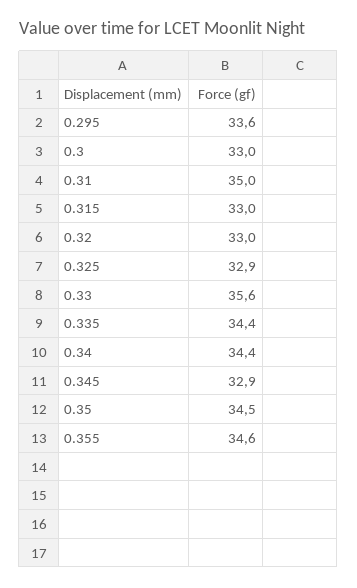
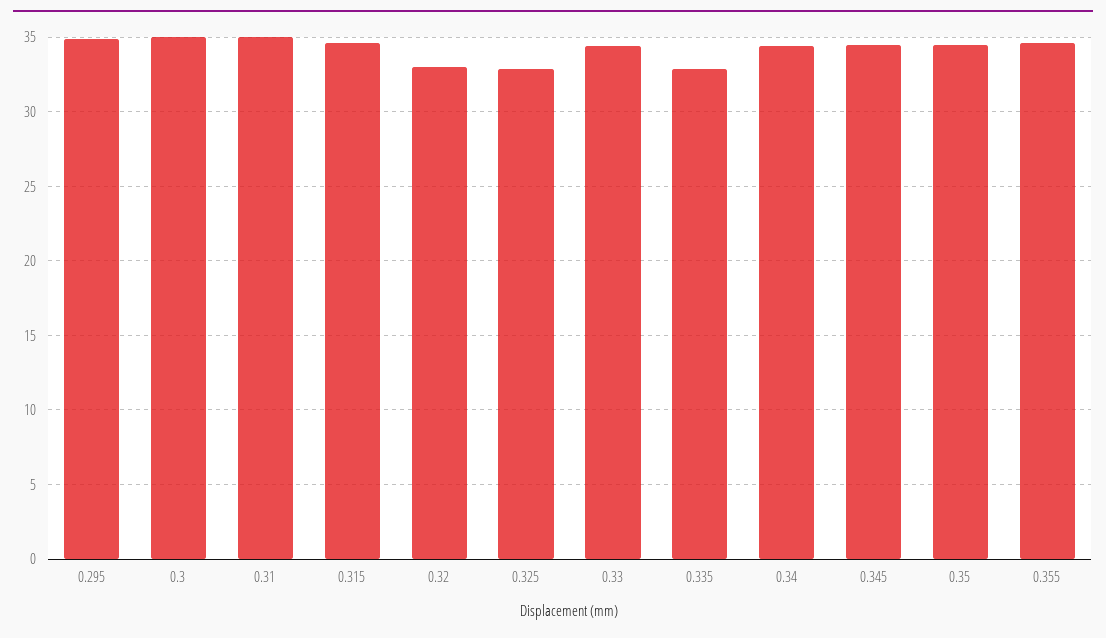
0.295: 33.6 -> 35
0.3: 33 -> 35
0.315: 33 -> 34.5
0.33: 35.6 -> 34.5
0.335: 34.4 -> 33
0.345: 32.9 -> 34.5

